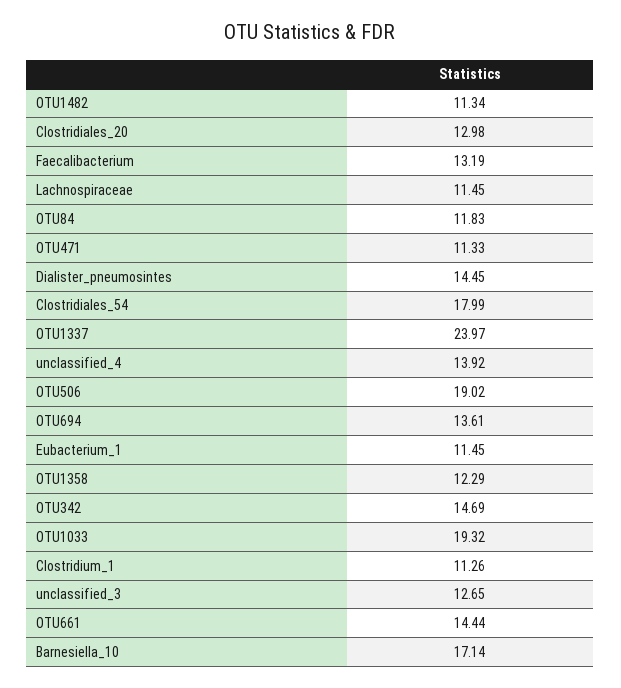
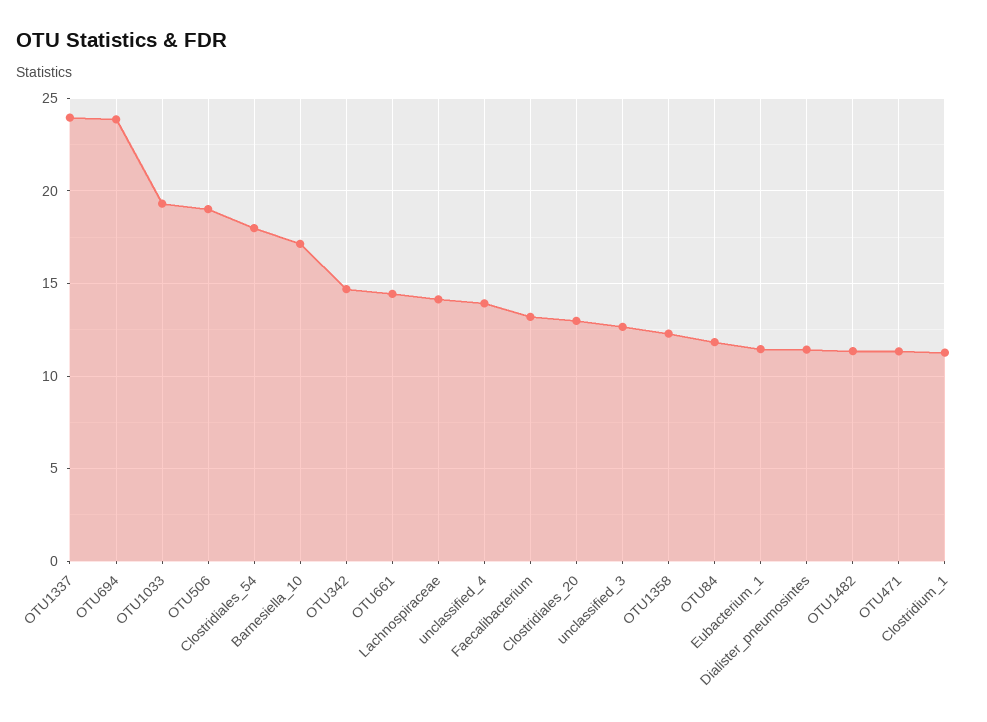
Lachnospiraceae: 11.45 -> 14
Dialister_pneumosintes: 14.45 -> 11.5
OTU694: 13.61 -> 24

